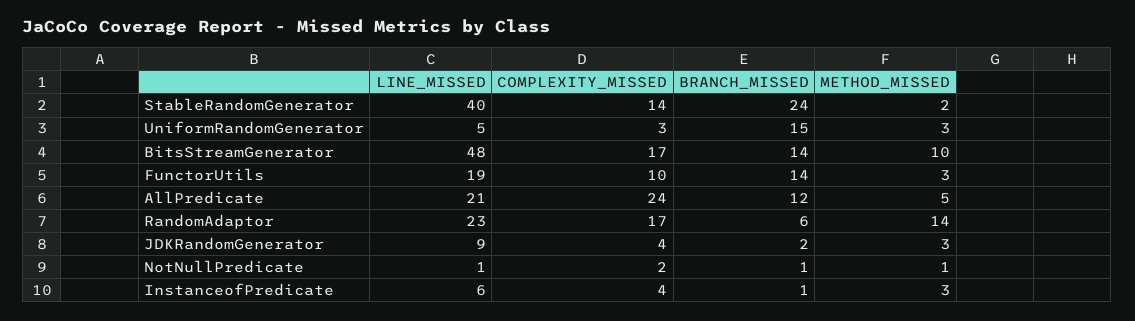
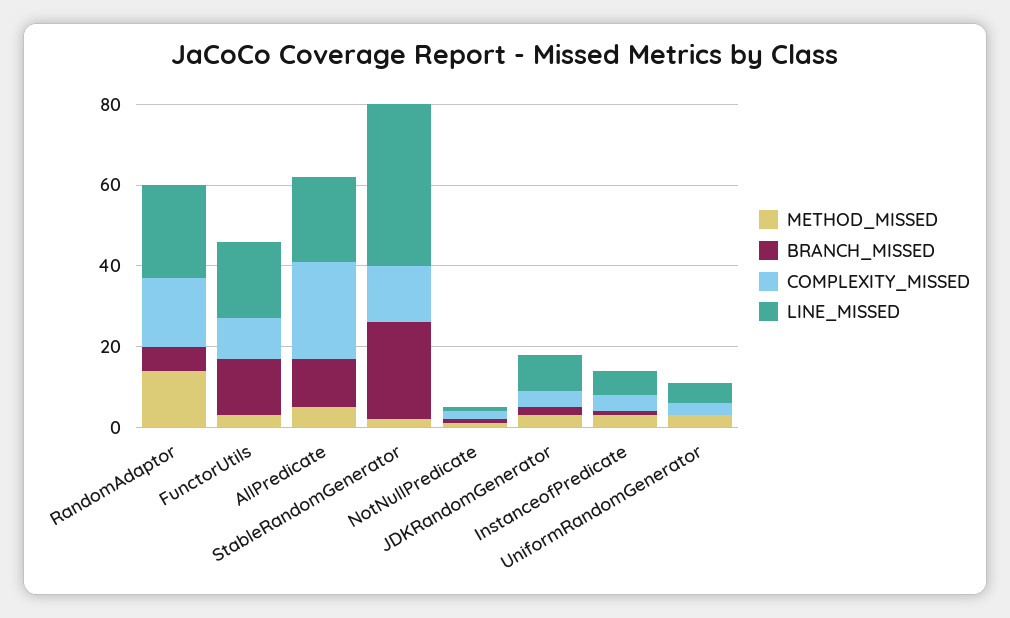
BRANCH_MISSED, UniformRandomGenerator: 15 -> 0
LINE_MISSED, BitsStreamGenerator: 48 -> none
COMPLEXITY_MISSED, BitsStreamGenerator: 17 -> none
BRANCH_MISSED, BitsStreamGenerator: 14 -> none
METHOD_MISSED, BitsStreamGenerator: 10 -> none

